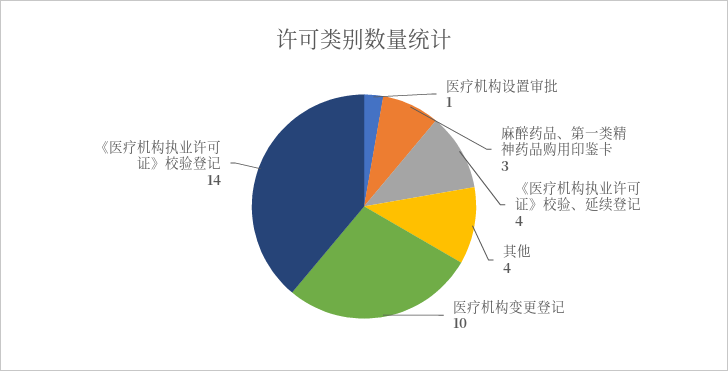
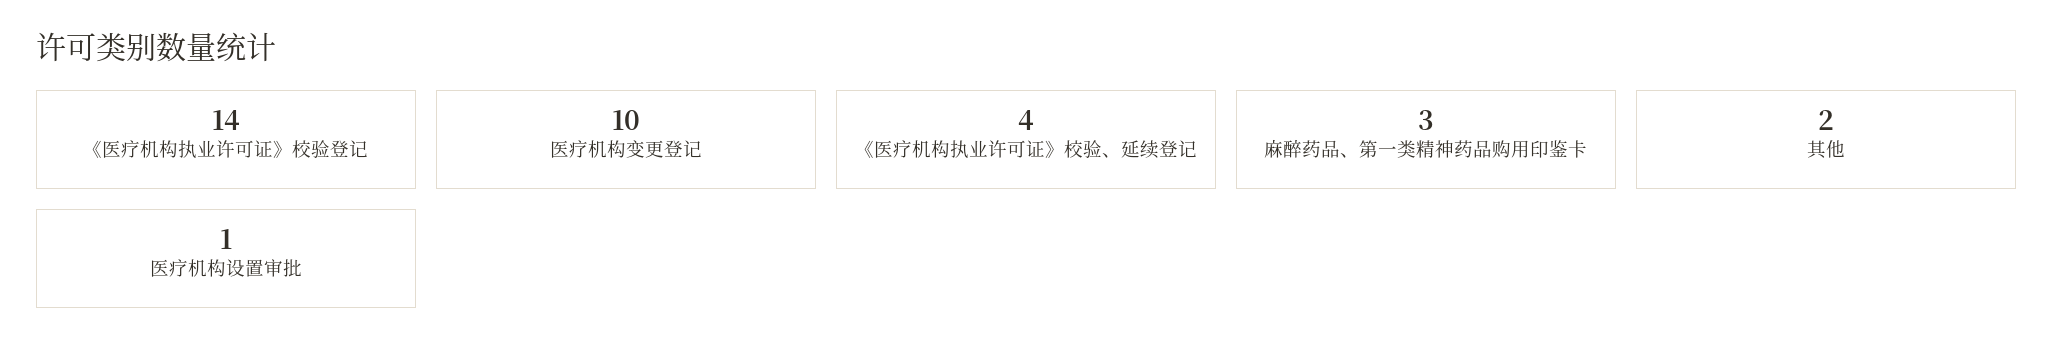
其他: 4 -> 2

